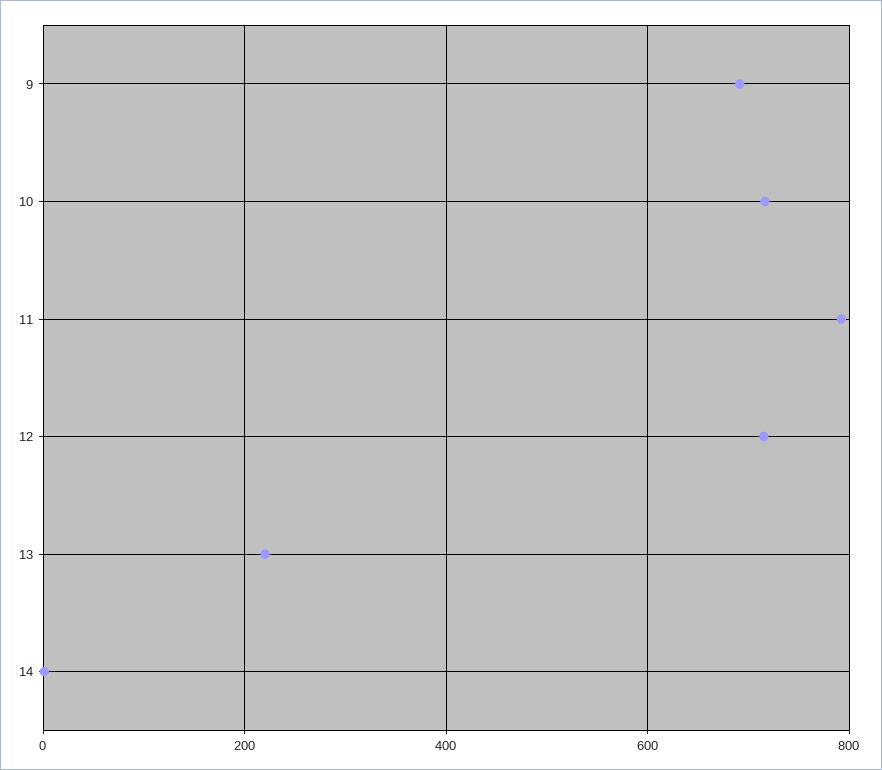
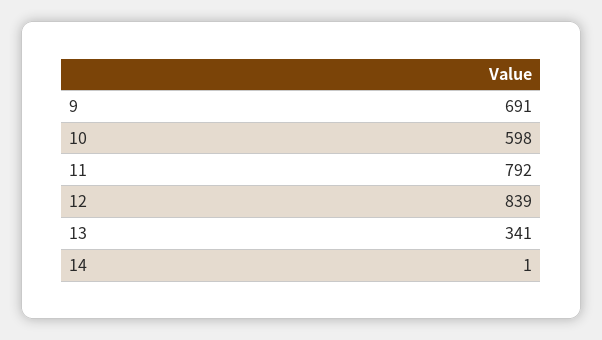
10: 720 -> 598
12: 720 -> 839
13: 220 -> 341

